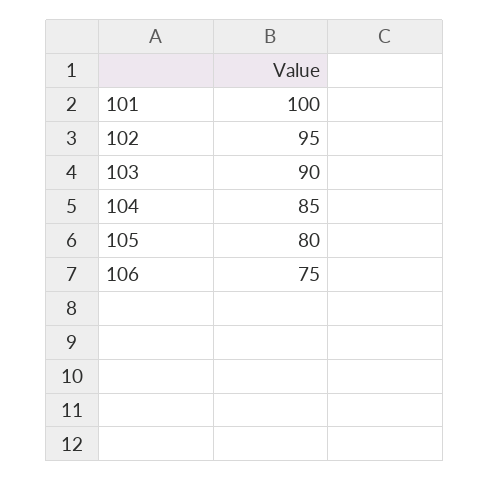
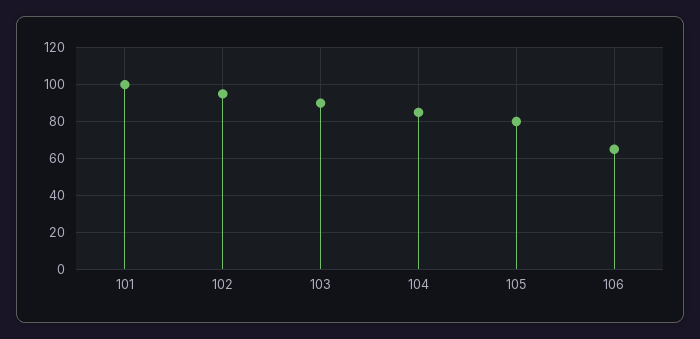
106: 75 -> 65

